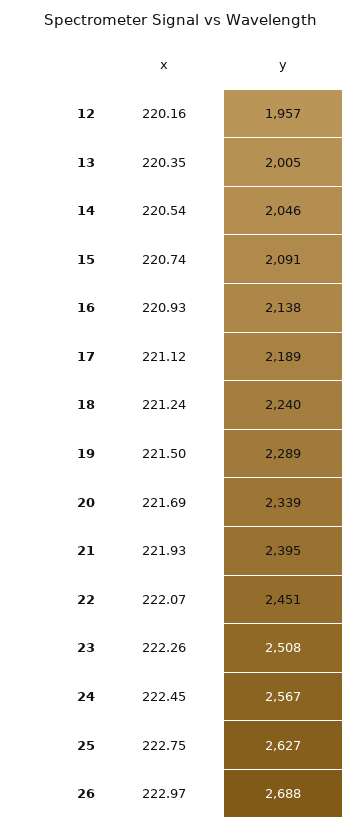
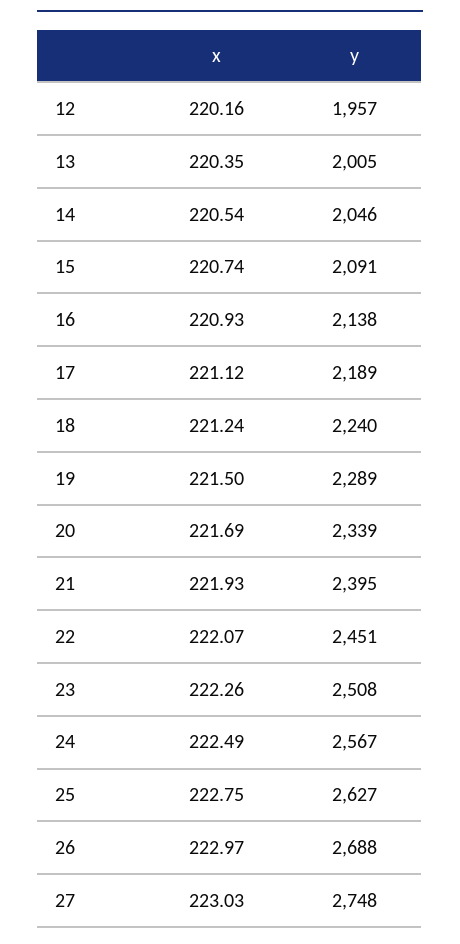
x, 24: 222.45 -> 222.49
x, 27: none -> 223.03
y, 27: none -> 2748

